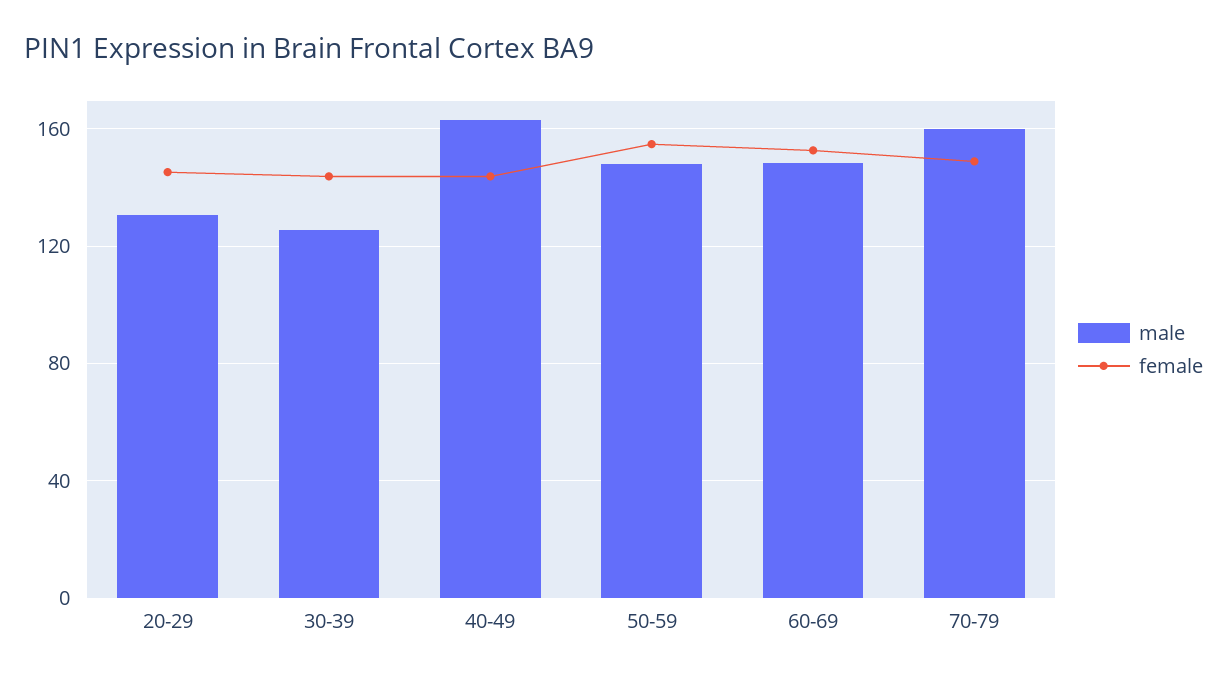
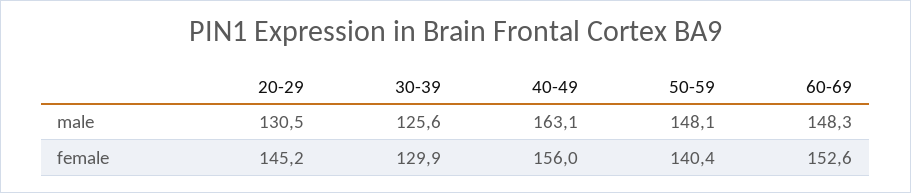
female, 30-39: 145 -> 129.9
female, 40-49: 145 -> 156
female, 50-59: 155 -> 140.4
male, 70-79: 160 -> none
female, 70-79: 150 -> none

